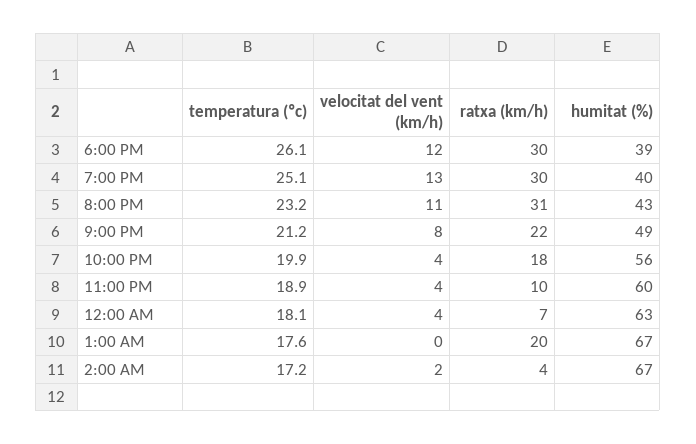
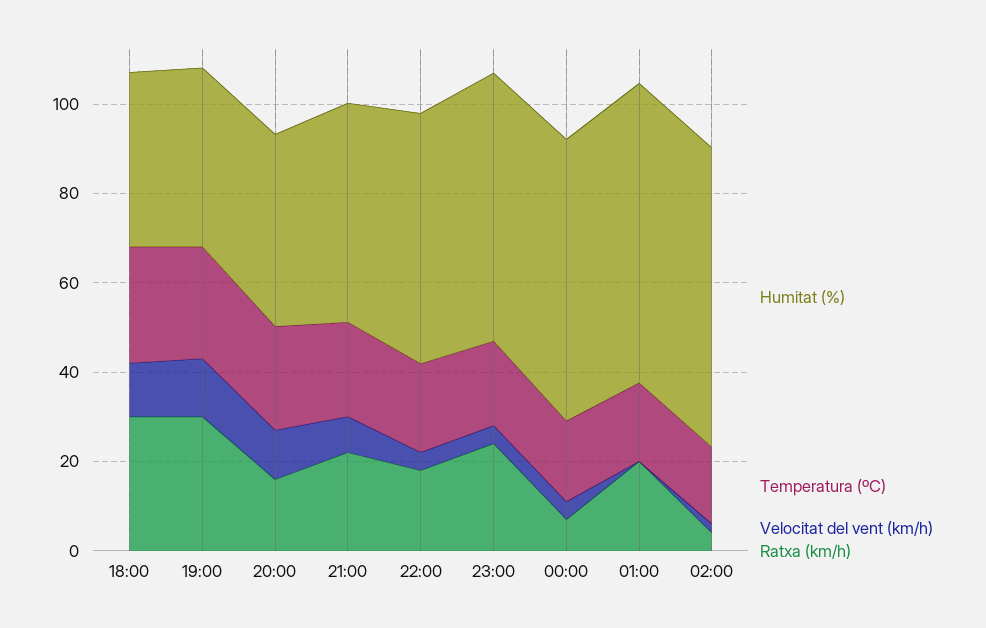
ratxa (km/h), 8:00 PM: 31 -> 15
ratxa (km/h), 11:00 PM: 10 -> 25

